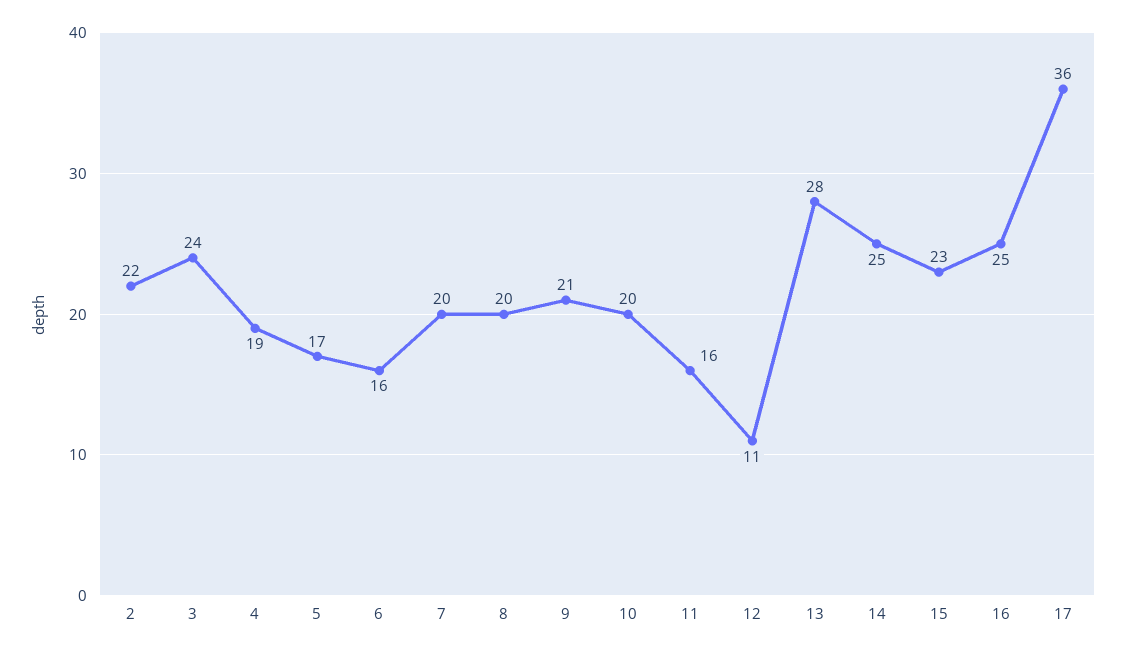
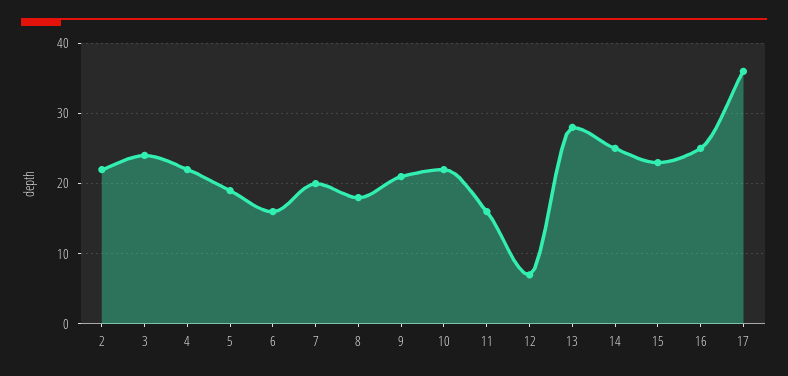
4: 19 -> 22
5: 17 -> 19
8: 20 -> 18
10: 20 -> 22
12: 11 -> 7

